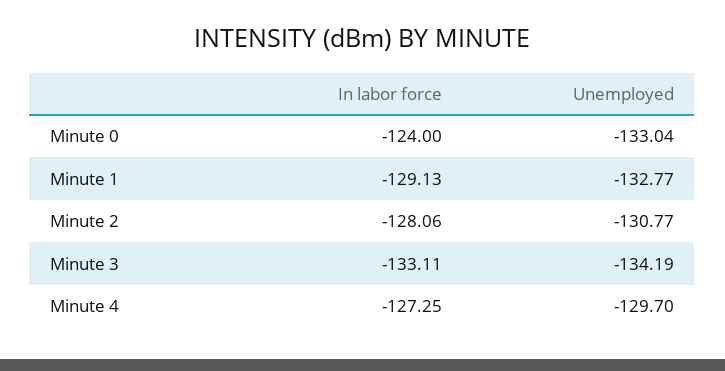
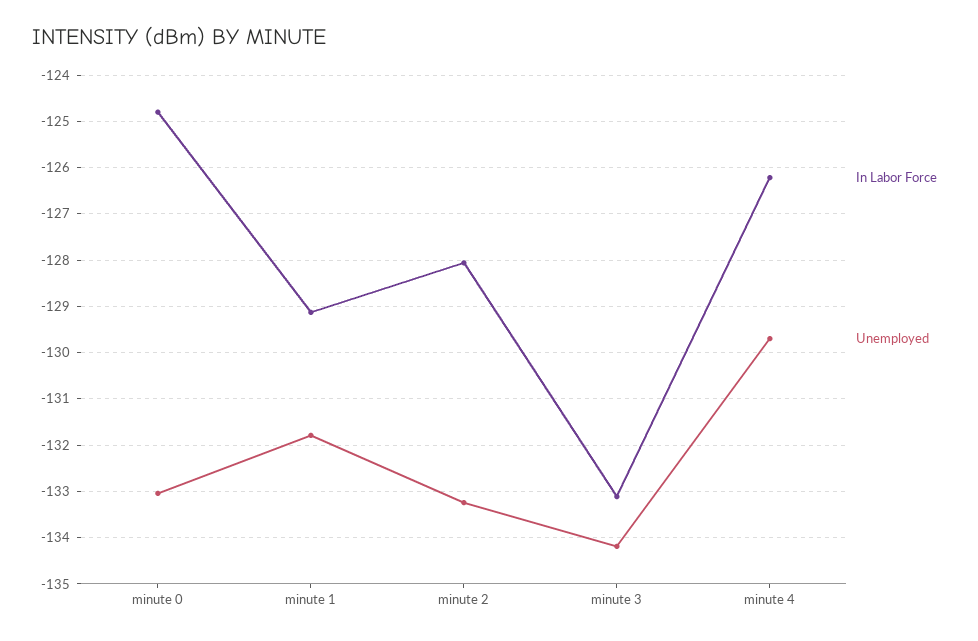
In labor force, Minute 0: -124 -> -124.8
Unemployed, Minute 1: -132.77 -> -131.8
Unemployed, Minute 2: -130.77 -> -133.2
In labor force, Minute 4: -127.25 -> -126.2

